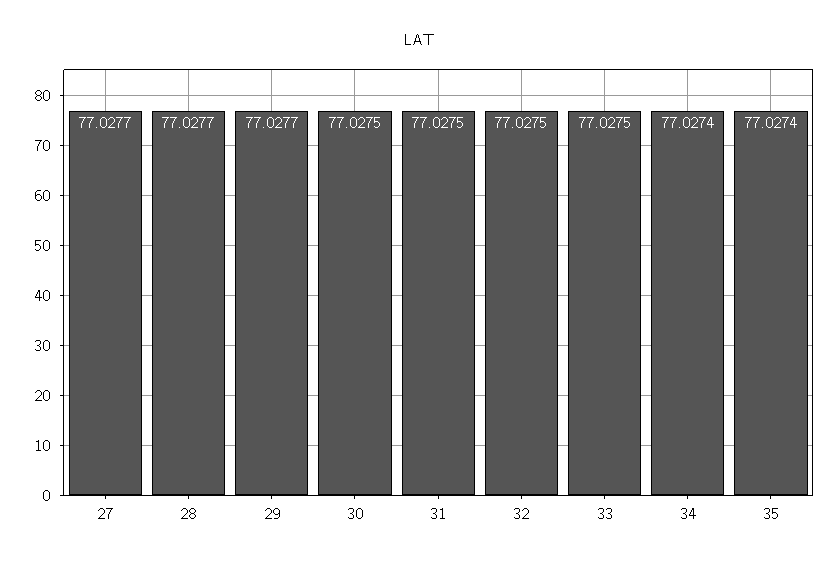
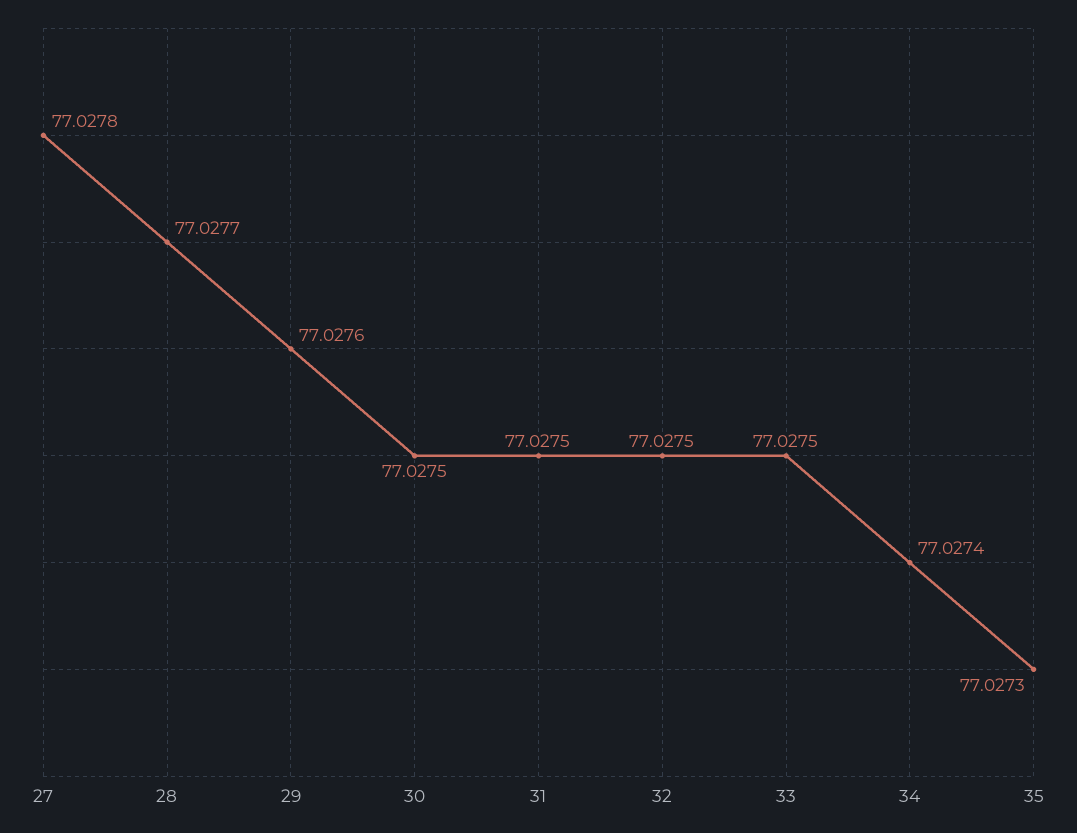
27: 77.0277 -> 77.0278
29: 77.0277 -> 77.0276
35: 77.0274 -> 77.0273

